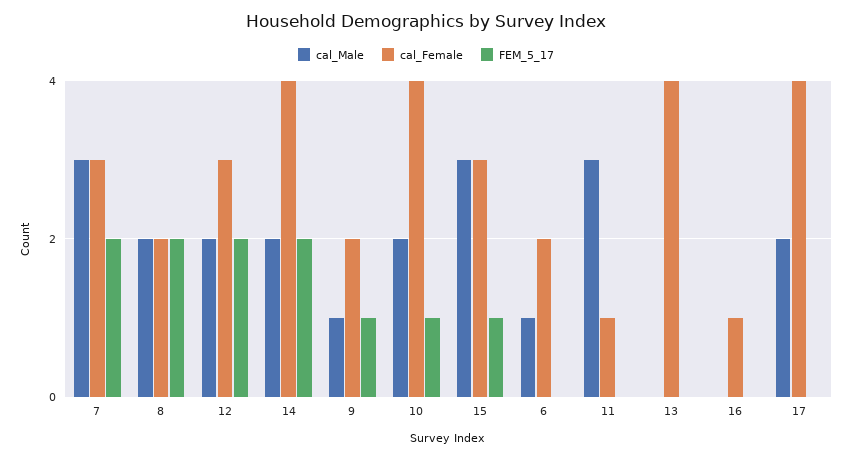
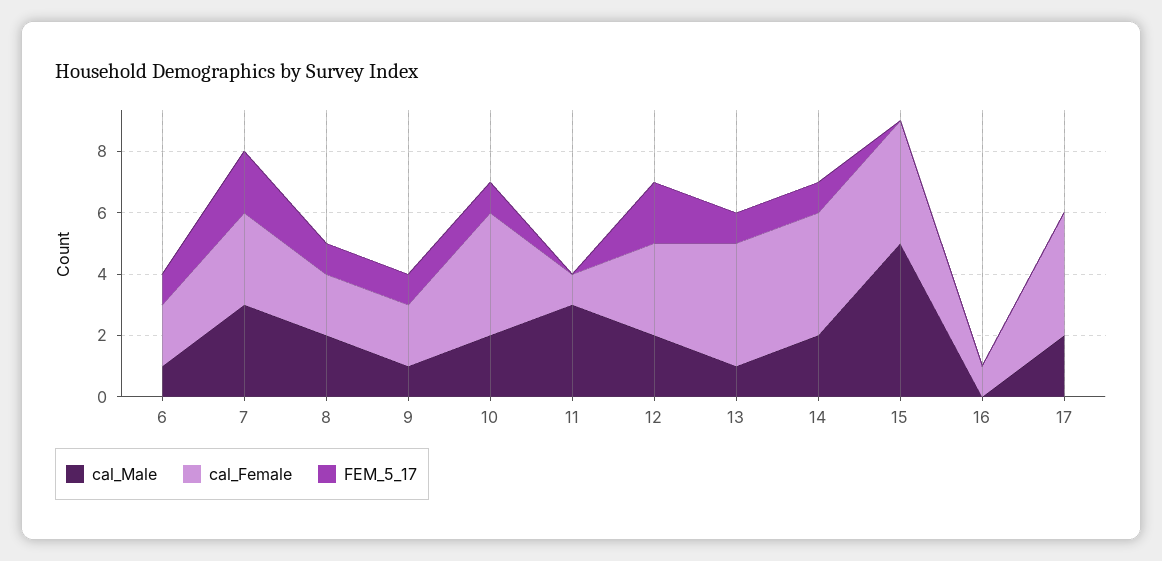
FEM_5_17, 8: 2 -> 1
FEM_5_17, 14: 2 -> 1
cal_Male, 15: 3 -> 5
cal_Female, 15: 3 -> 4
FEM_5_17, 15: 1 -> 0
FEM_5_17, 6: 0 -> 1
cal_Male, 13: 0 -> 1
FEM_5_17, 13: 0 -> 1

